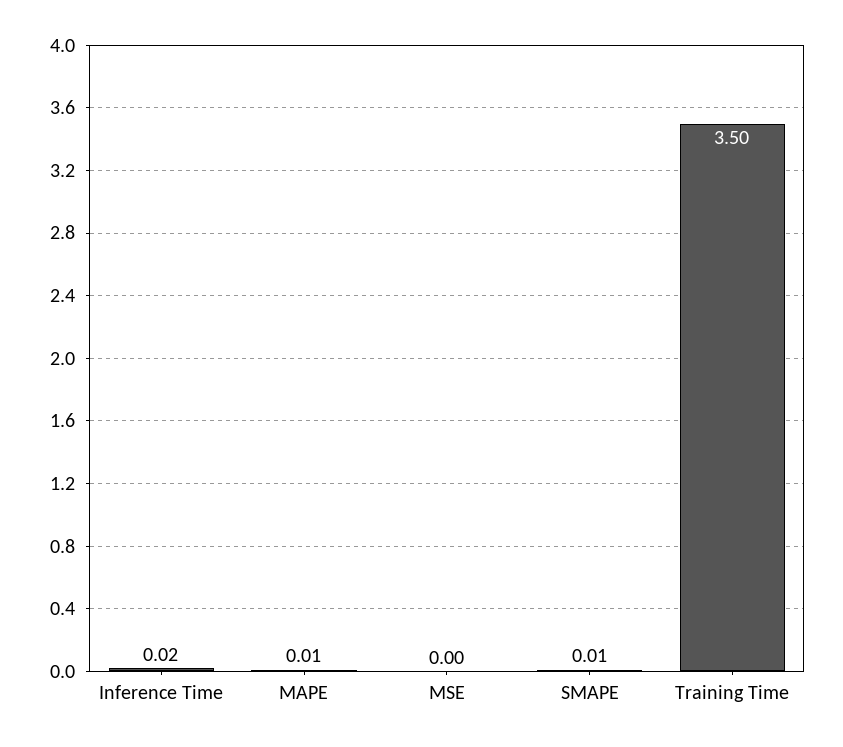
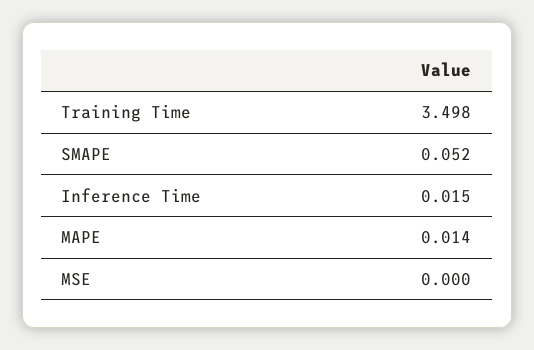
SMAPE: 0.01 -> 0.052

